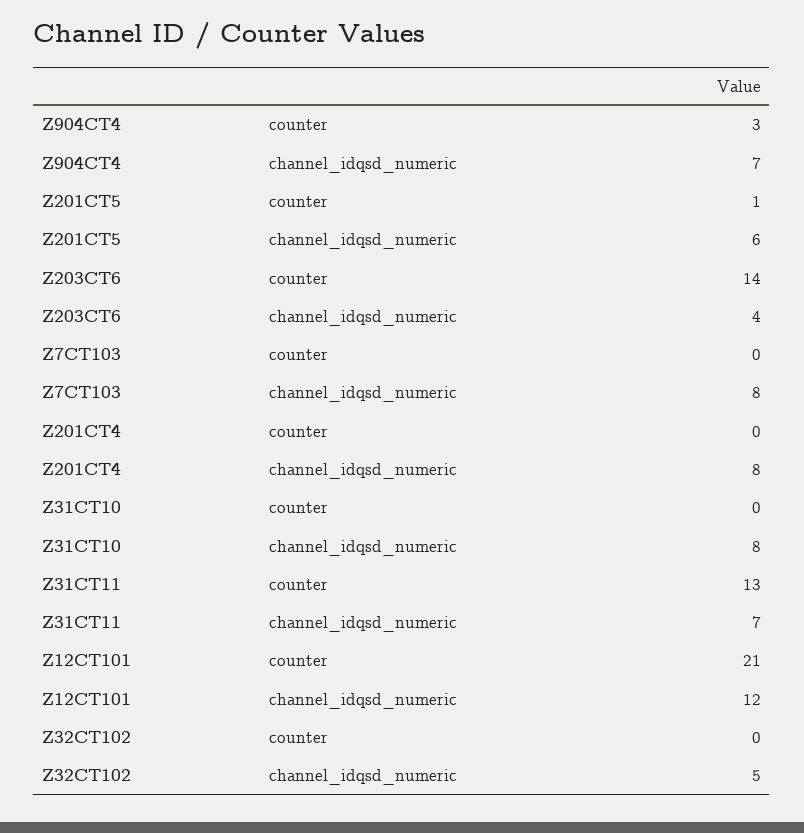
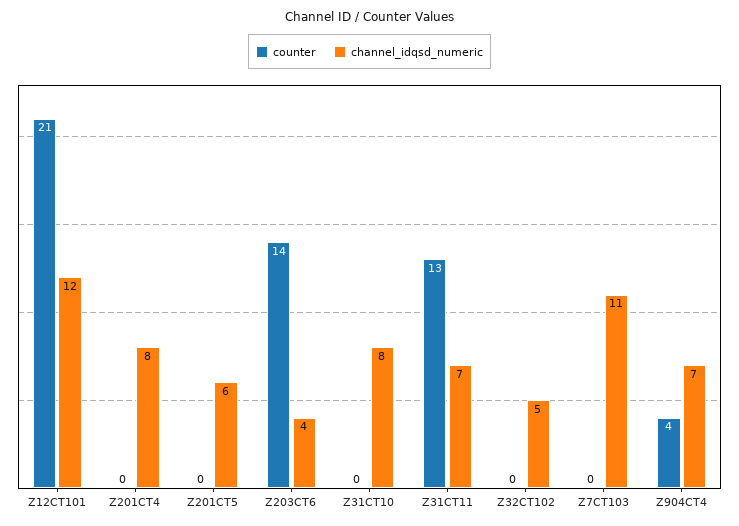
counter, Z904CT4: 3 -> 4
counter, Z201CT5: 1 -> 0
channel_idqsd_numeric, Z7CT103: 8 -> 11

